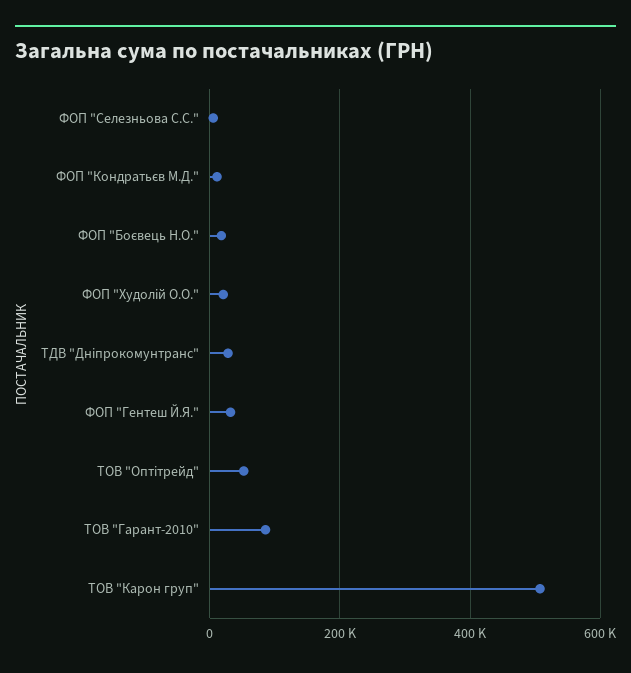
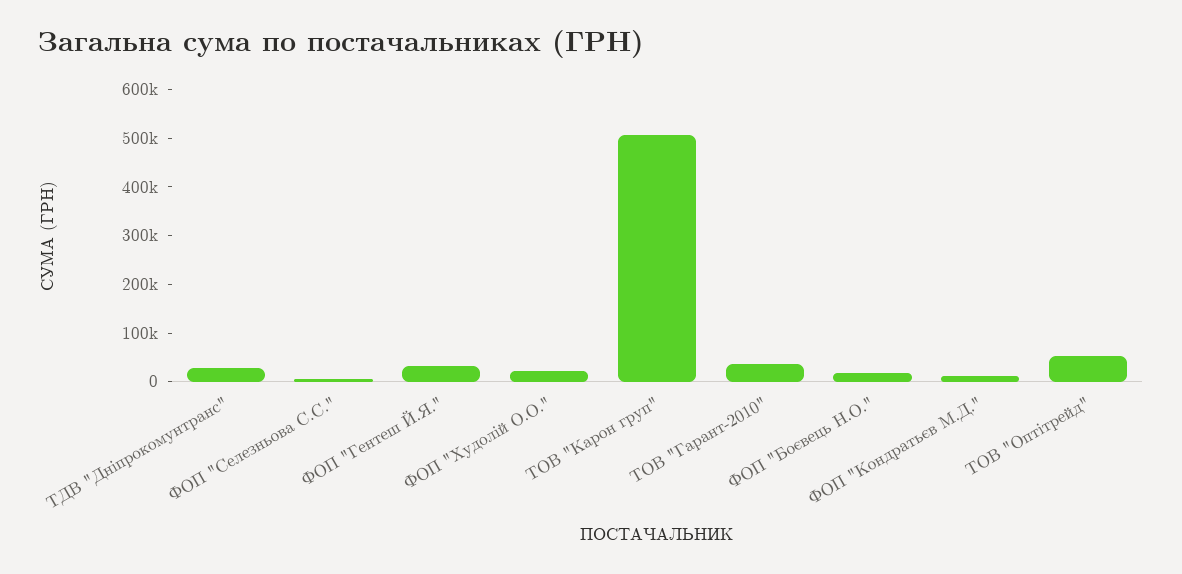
ТОВ "Гарант-2010": 80000 -> 40000

